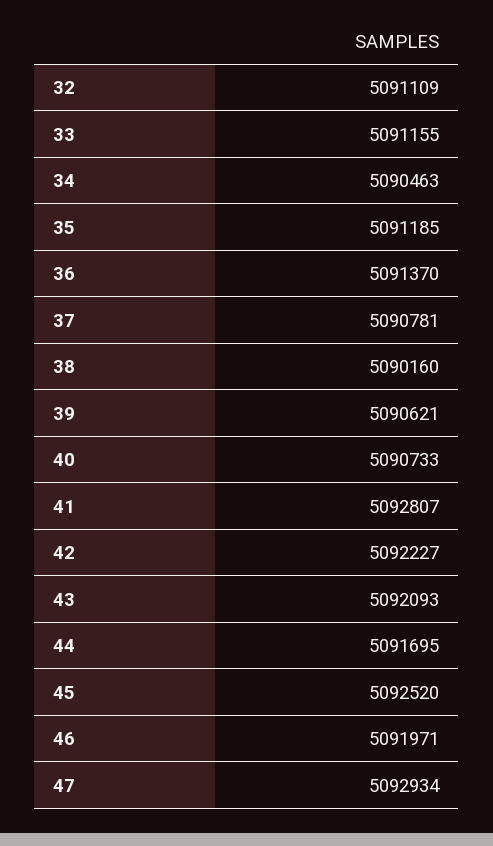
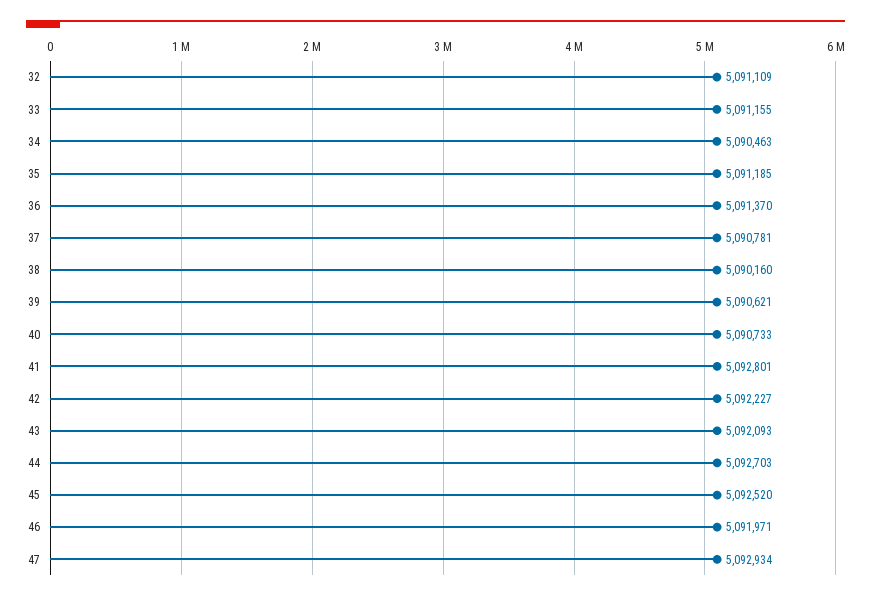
41: 5092807 -> 5092801
44: 5091695 -> 5092703

